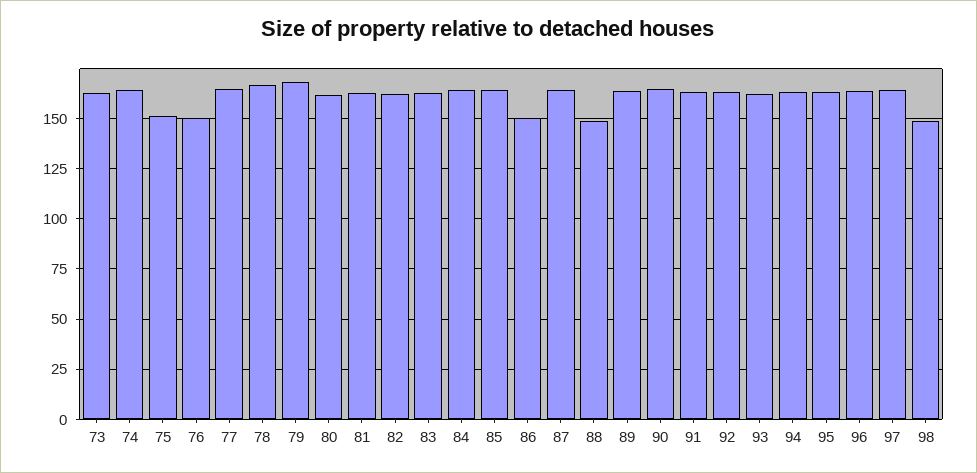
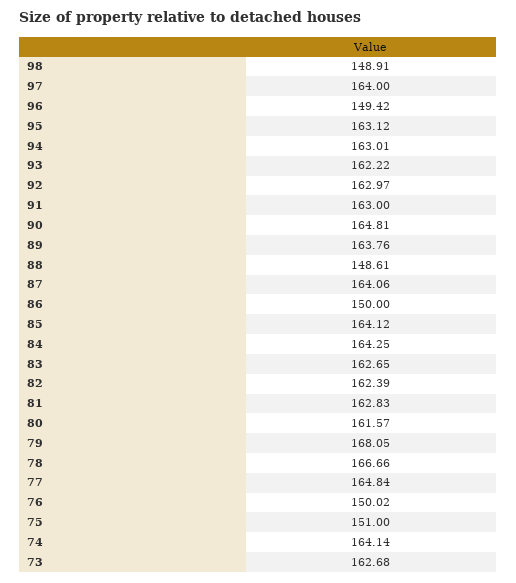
96: 165 -> 149.42

